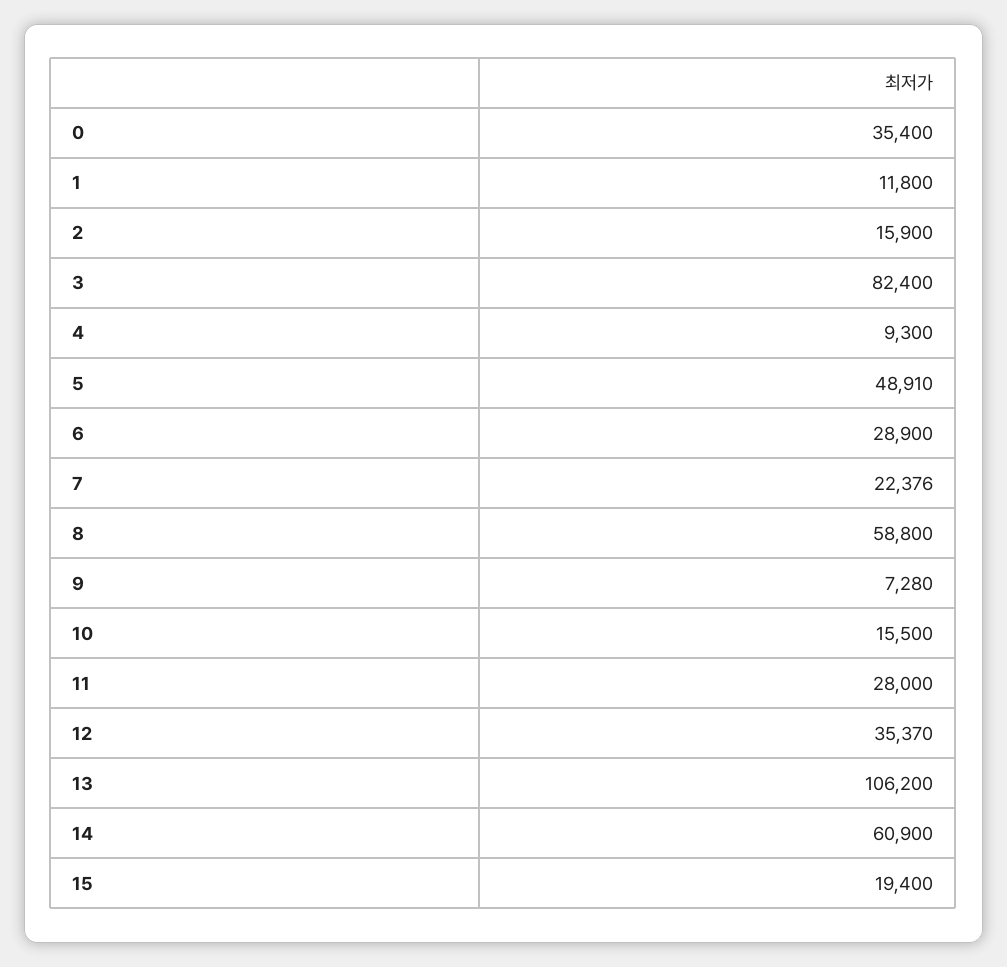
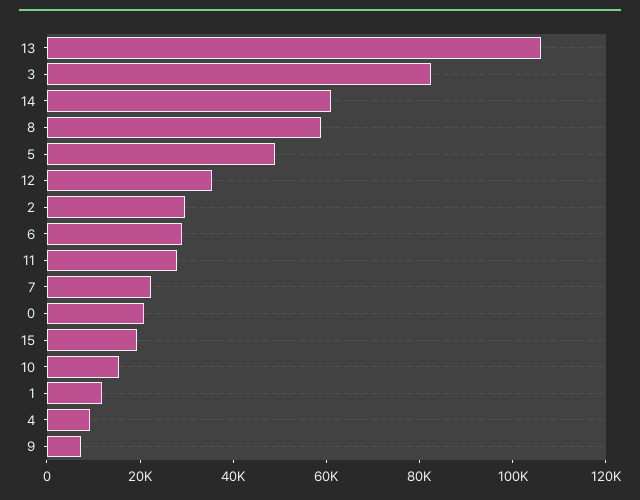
0: 35400 -> 20000
2: 15900 -> 30000

